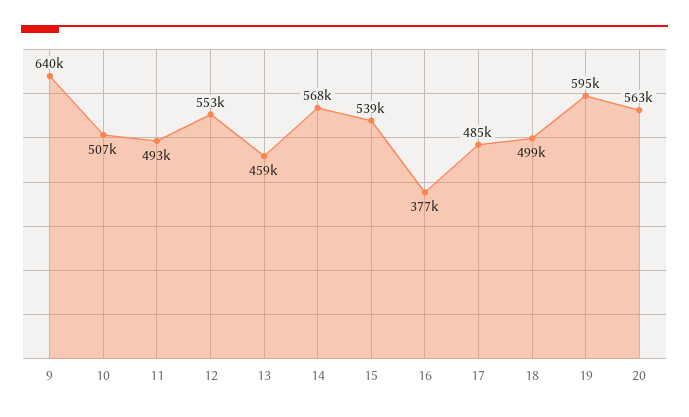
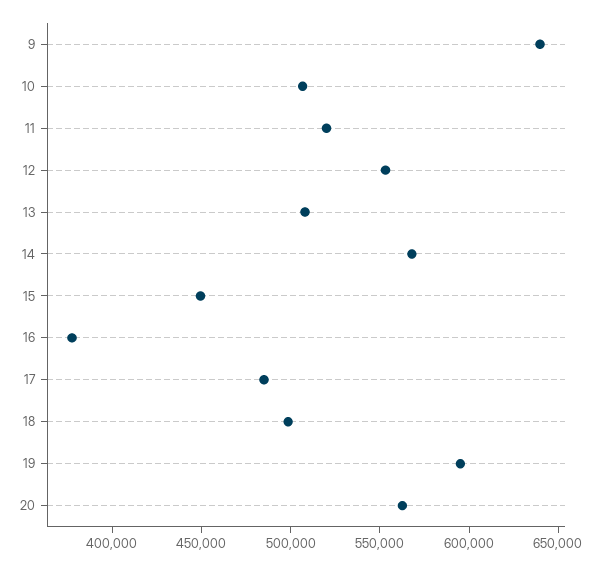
11: 493000 -> 520000
13: 459000 -> 510000
15: 539000 -> 450000

